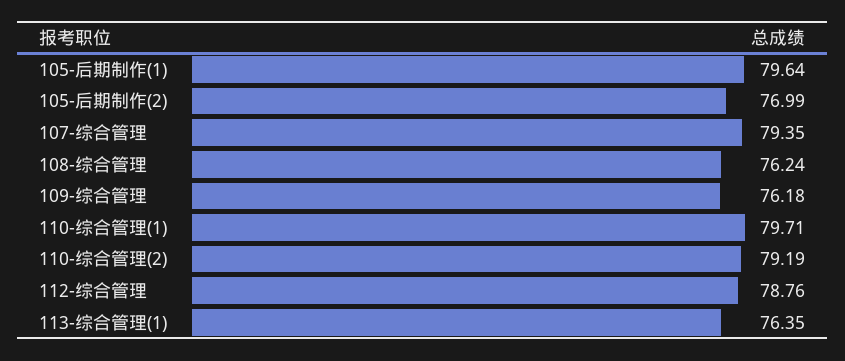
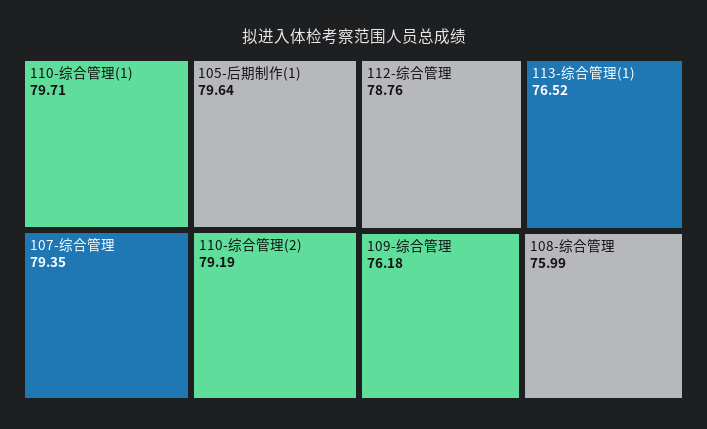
105-后期制作(2): 76.99 -> none
108-综合管理: 76.24 -> 75.99
113-综合管理(1): 76.35 -> 76.52

